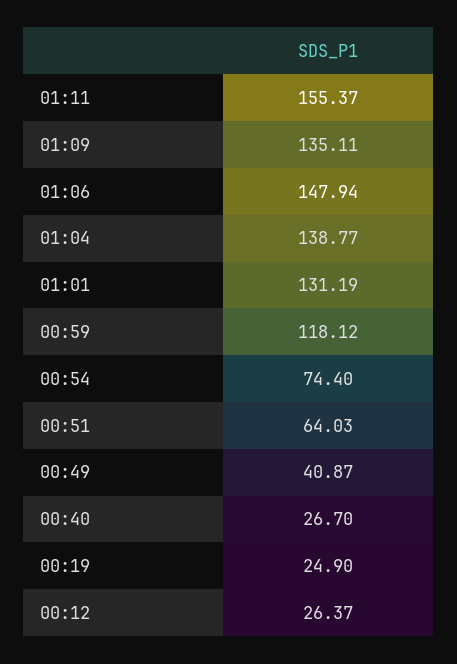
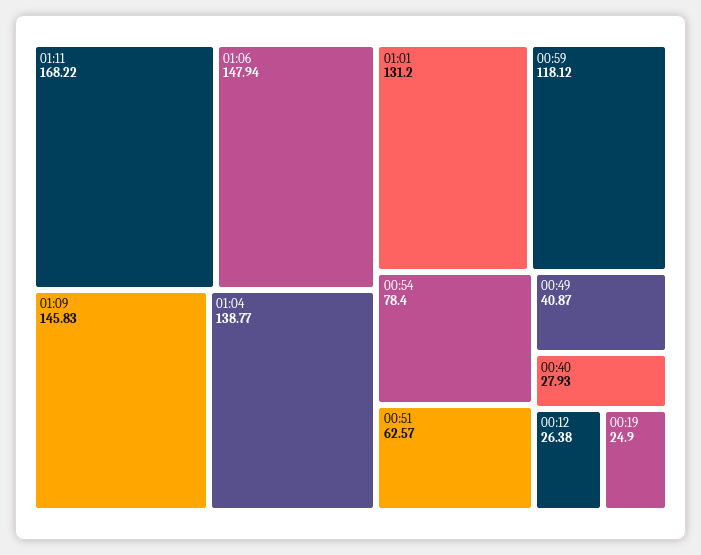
01:11: 155.37 -> 168.22
01:09: 135.11 -> 145.83
01:01: 131.19 -> 131.2
00:54: 74.4 -> 78.4
00:51: 64.03 -> 62.57
00:40: 26.7 -> 27.93
00:12: 26.37 -> 26.38

